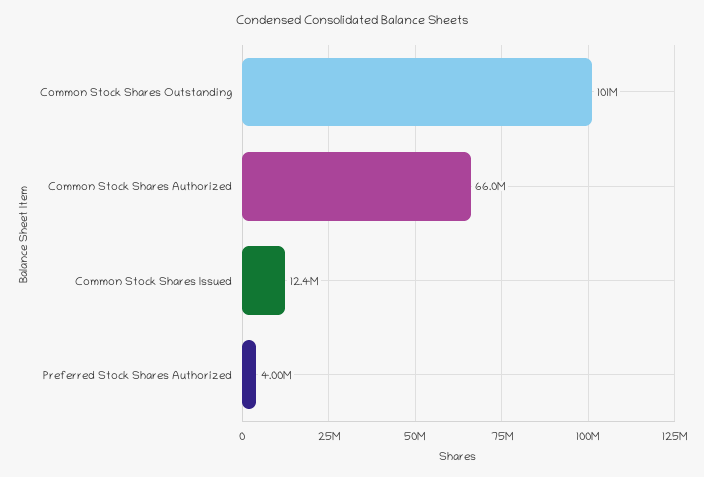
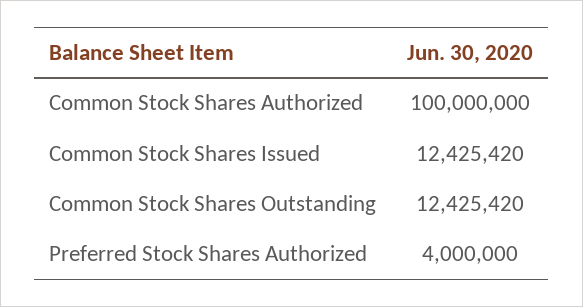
Common Stock Shares Outstanding: 101000000 -> 12425420
Common Stock Shares Authorized: 66000000 -> 100000000

